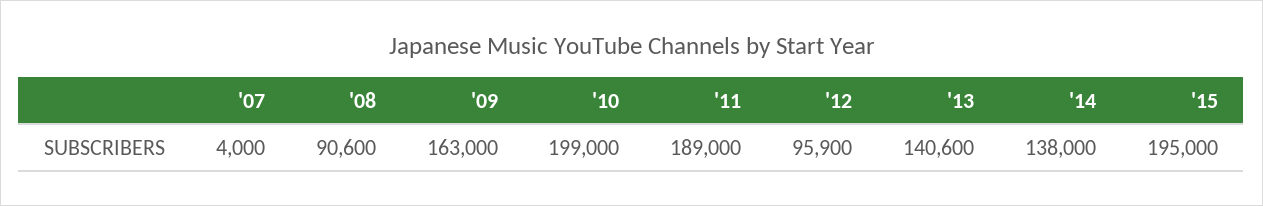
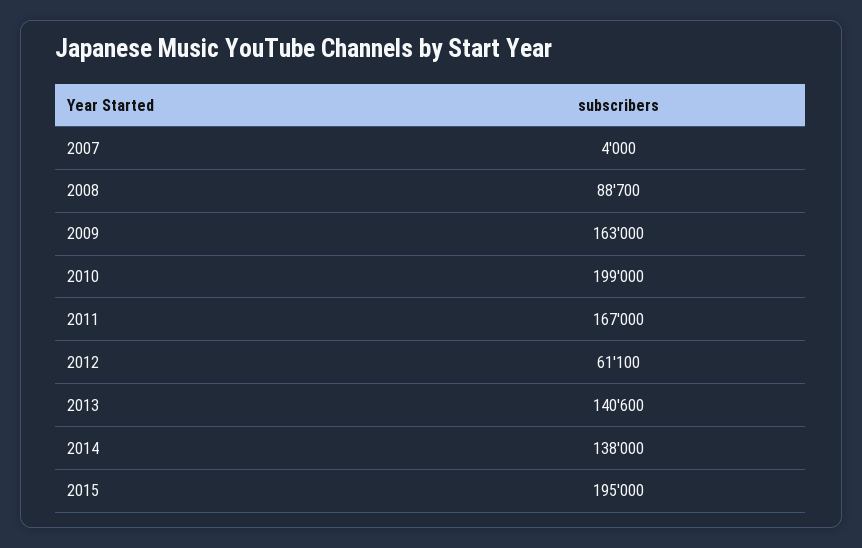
'08: 90600 -> 88700
'11: 189000 -> 167000
'12: 95900 -> 61100

